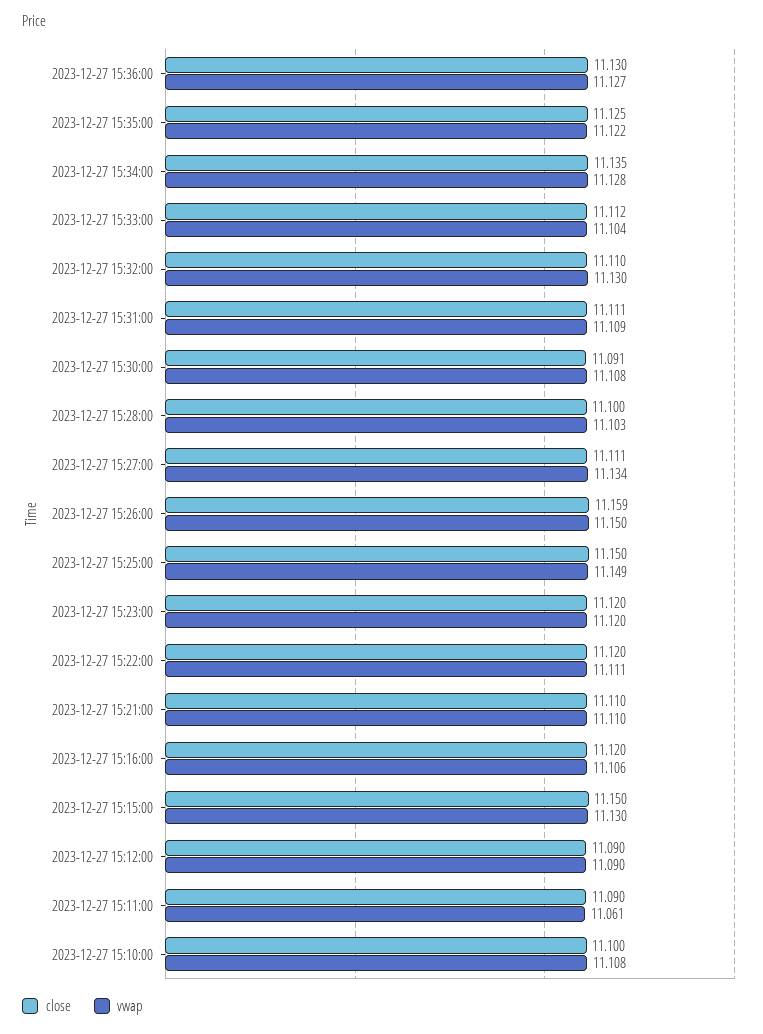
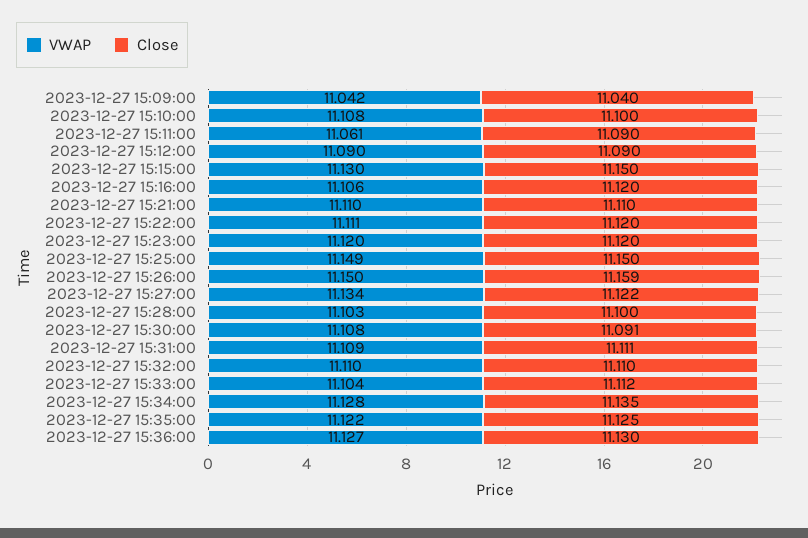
vwap, 2023-12-27 15:32:00: 11.13 -> 11.11
close, 2023-12-27 15:27:00: 11.111 -> 11.122
vwap, 2023-12-27 15:09:00: none -> 11.042
close, 2023-12-27 15:09:00: none -> 11.04

